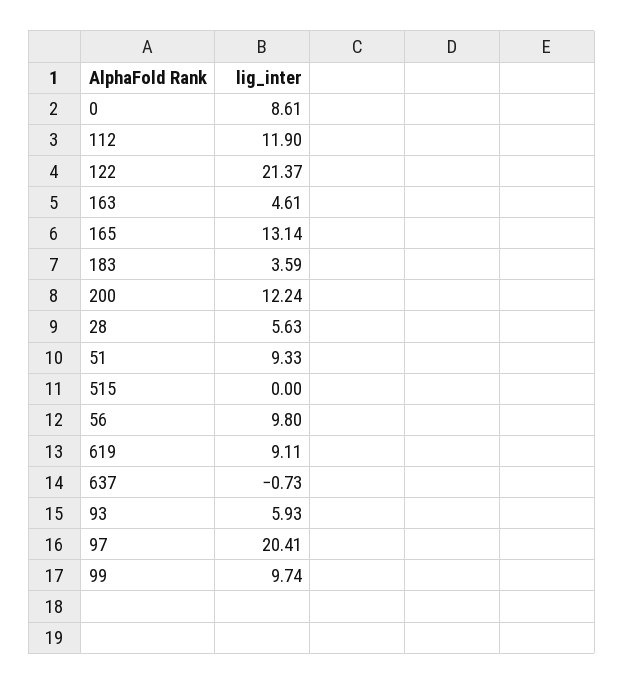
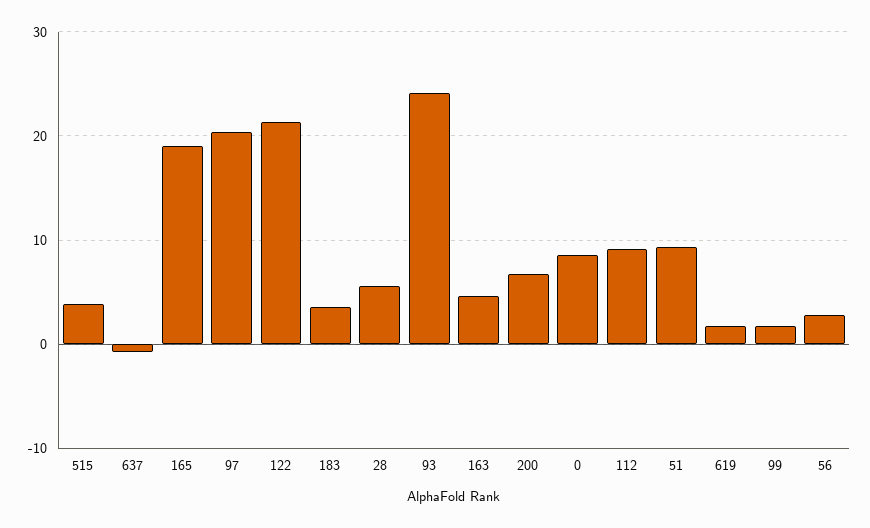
112: 11.9 -> 9
165: 13.14 -> 19
200: 12.24 -> 7
515: 0 -> 4
56: 9.8 -> 3
619: 9.11 -> 2
93: 5.93 -> 24
99: 9.74 -> 2

